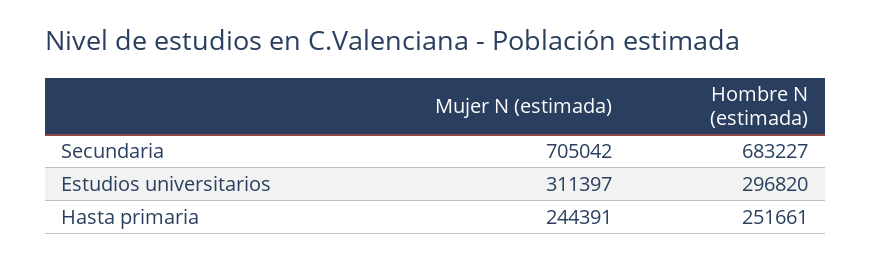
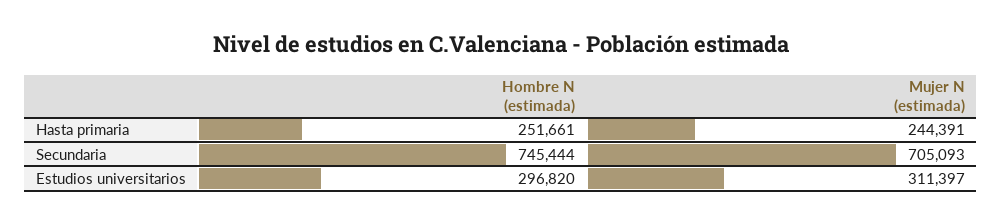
Mujer N (estimada), Secundaria: 705042 -> 705093
Hombre N (estimada), Secundaria: 683227 -> 745444

